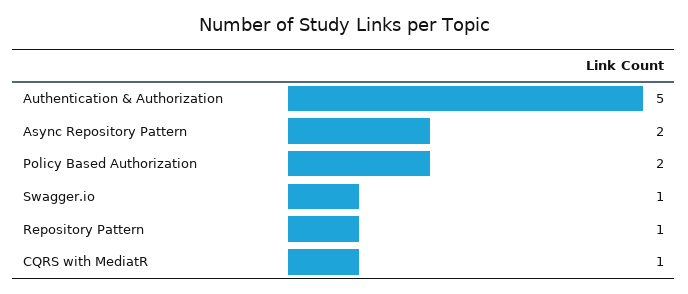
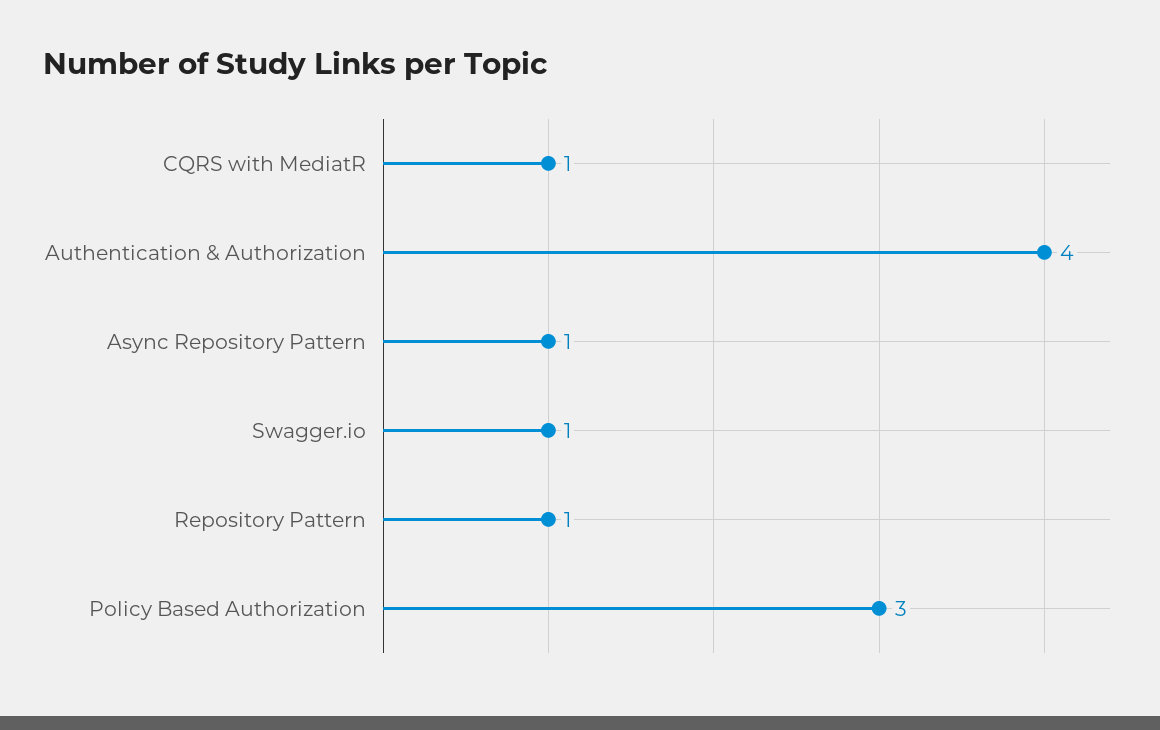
Authentication & Authorization: 5 -> 4
Async Repository Pattern: 2 -> 1
Policy Based Authorization: 2 -> 3

